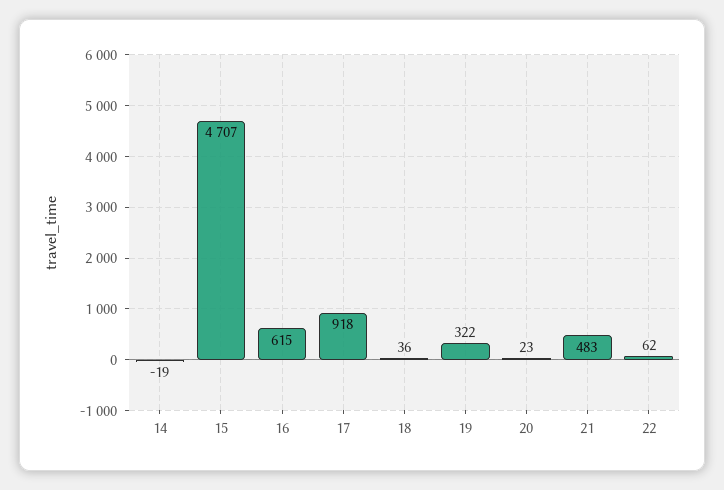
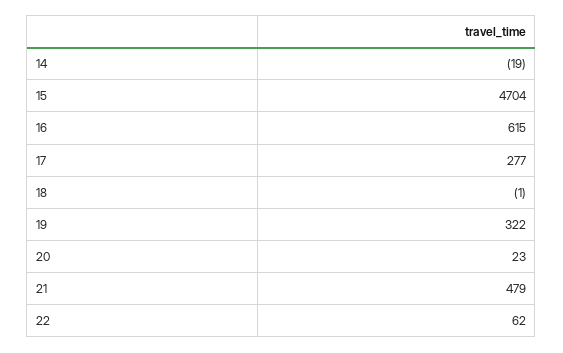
15: 4707 -> 4704
17: 918 -> 277
18: 36 -> -1
21: 483 -> 479

